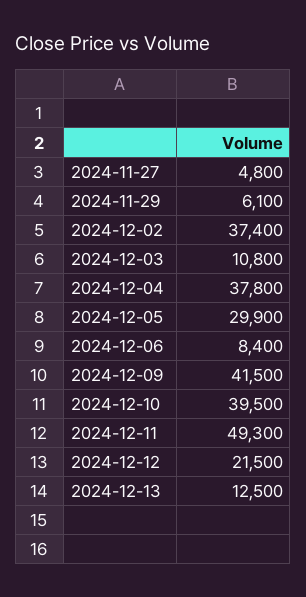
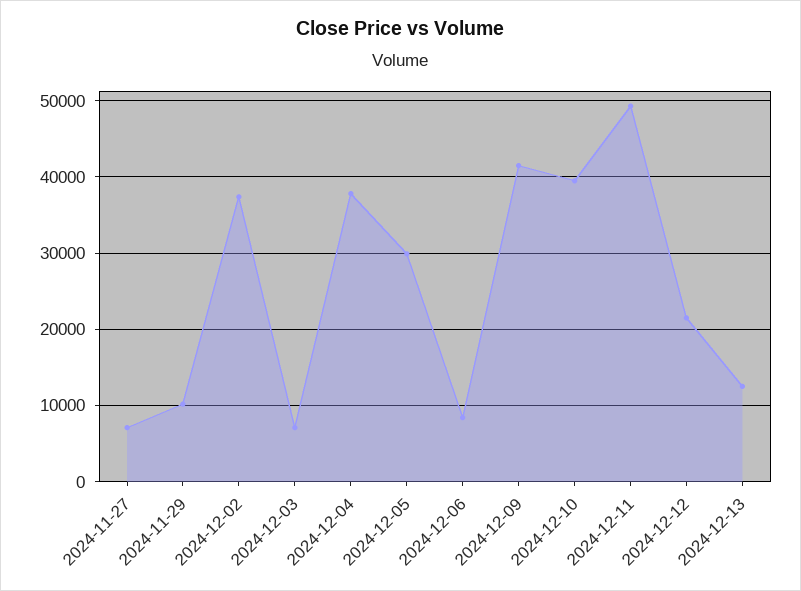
2024-11-27: 4800 -> 7000
2024-11-29: 6100 -> 10000
2024-12-03: 10800 -> 7000

